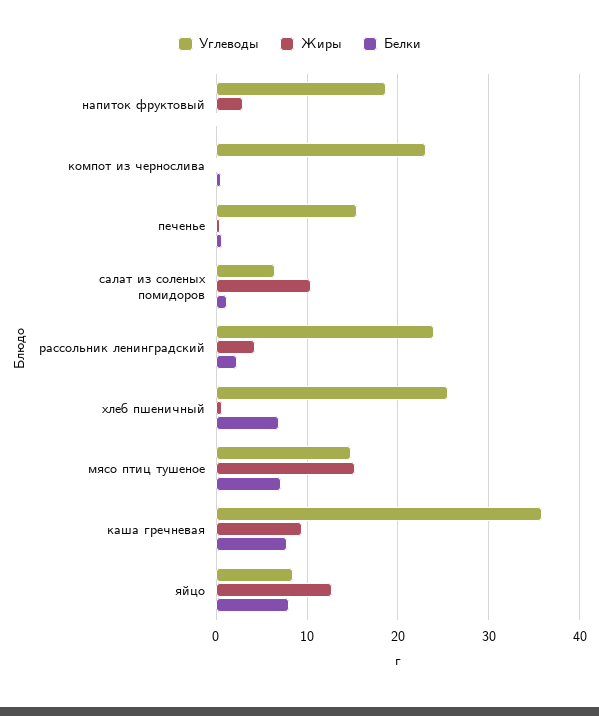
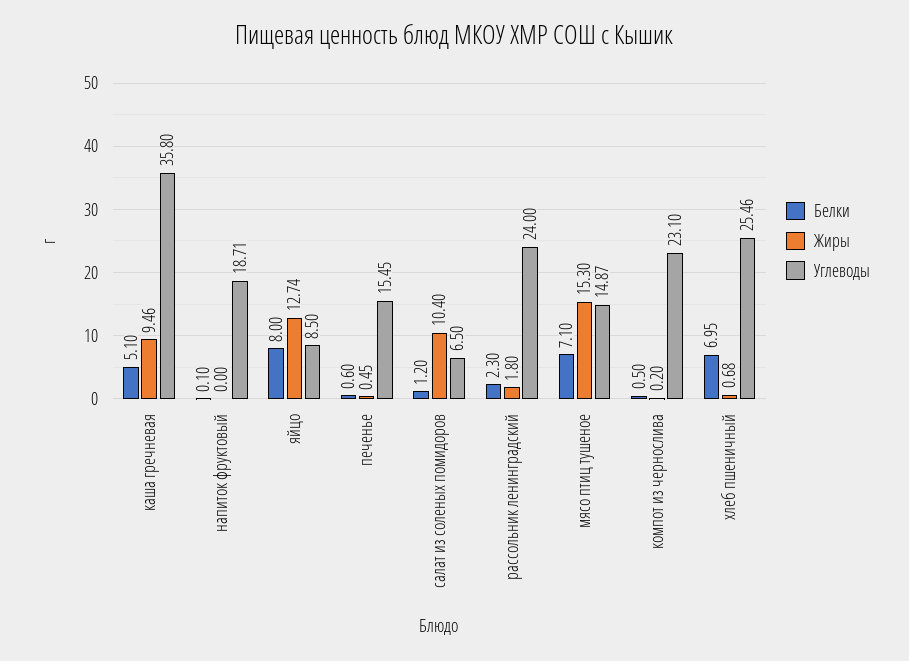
Жиры, напиток фруктовый: 3 -> 0
Жиры, рассольник ленинградский: 4 -> 1.8
Белки, каша гречневая: 8 -> 5.1

